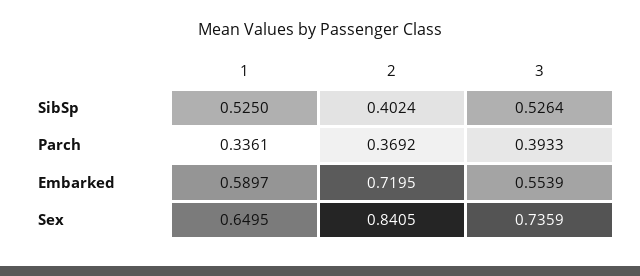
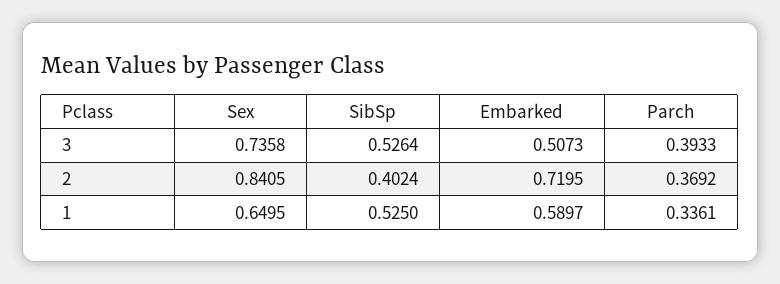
3, Embarked: 0.5539 -> 0.5073
3, Sex: 0.7359 -> 0.7358

